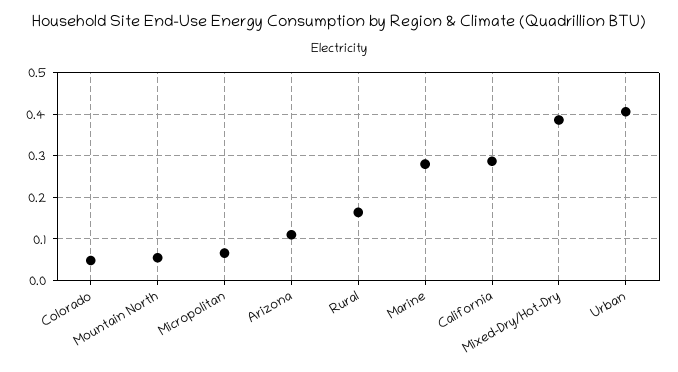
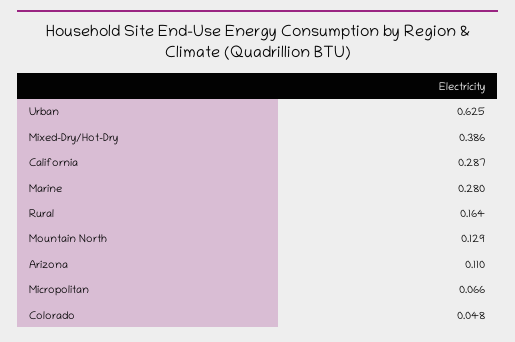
Mountain North: 0.06 -> 0.129
Urban: 0.4 -> 0.625

